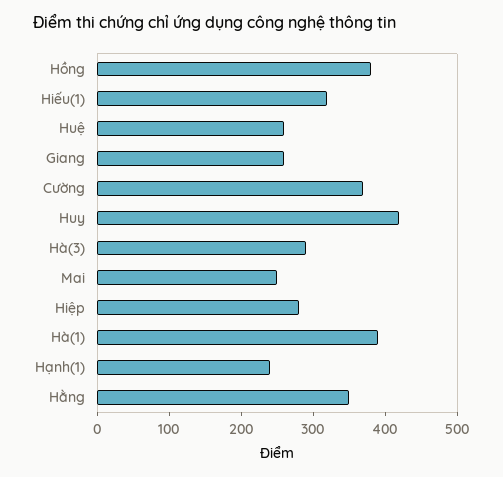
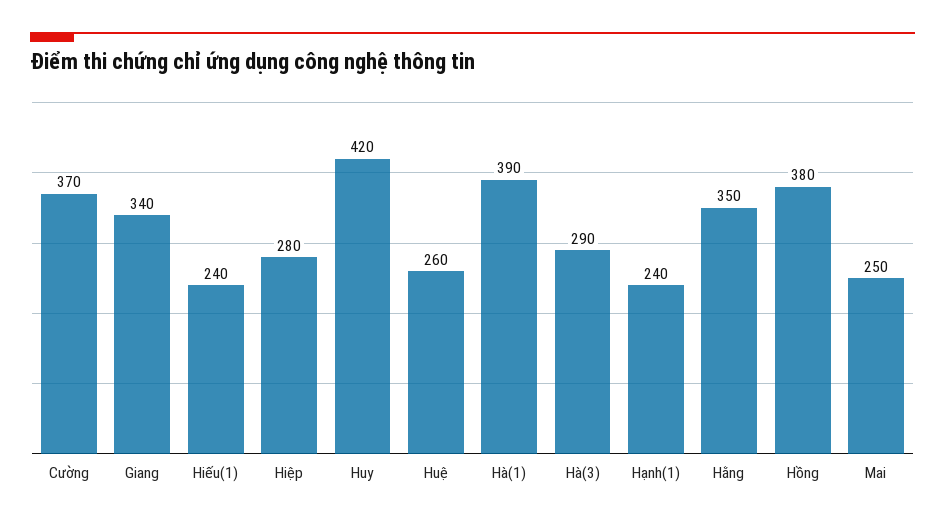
Hiếu(1): 320 -> 240
Giang: 260 -> 340

